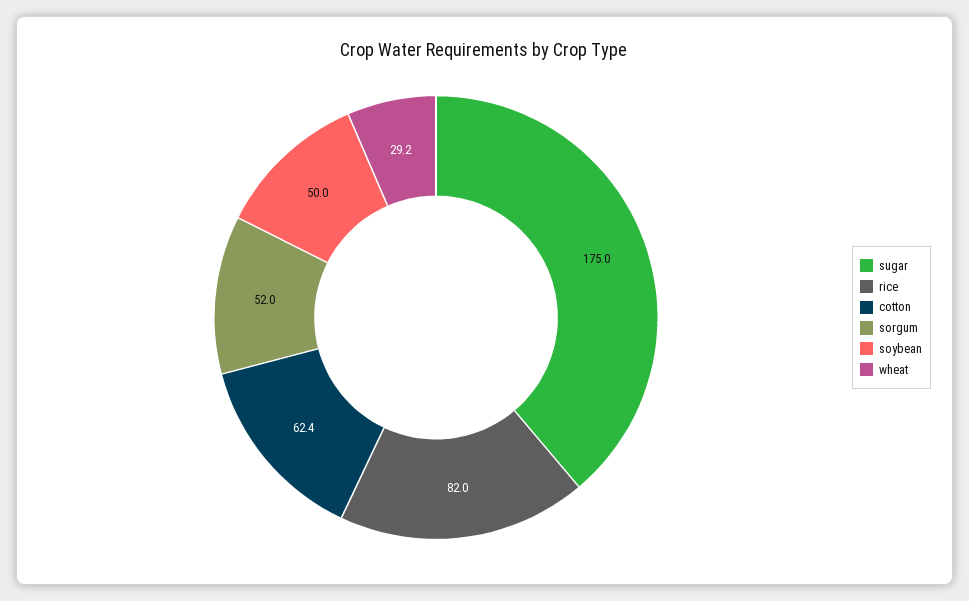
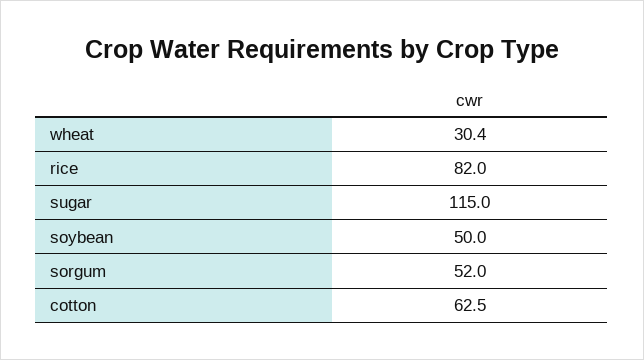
sugar: 175 -> 115
cotton: 62.4 -> 62.5
wheat: 29.2 -> 30.4

